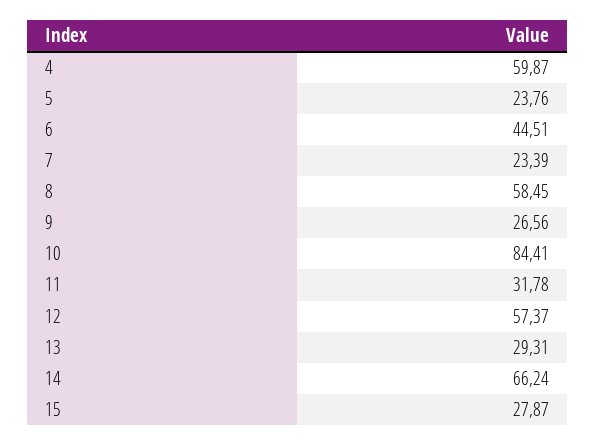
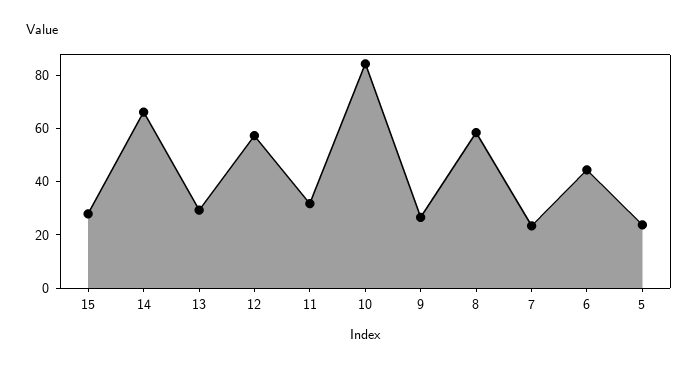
4: 59.87 -> none

